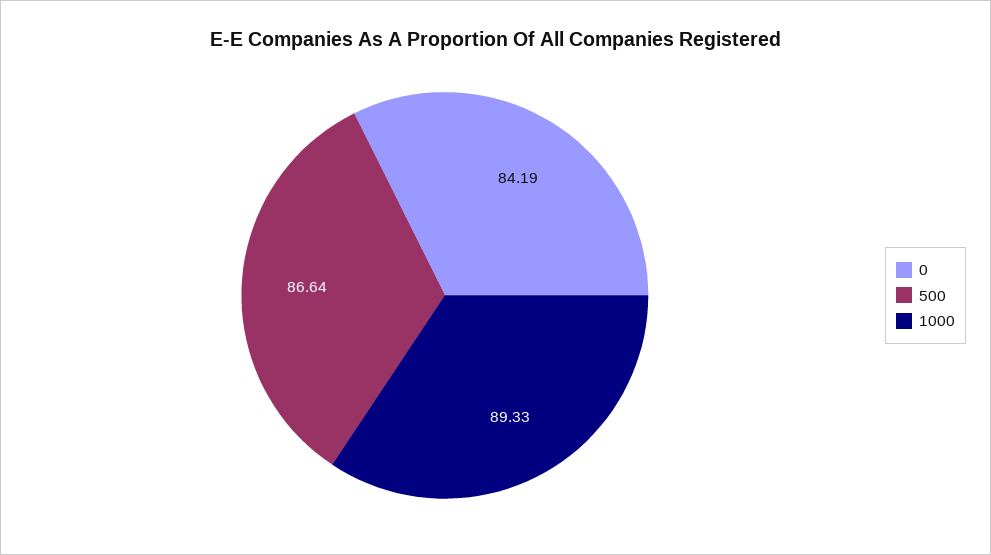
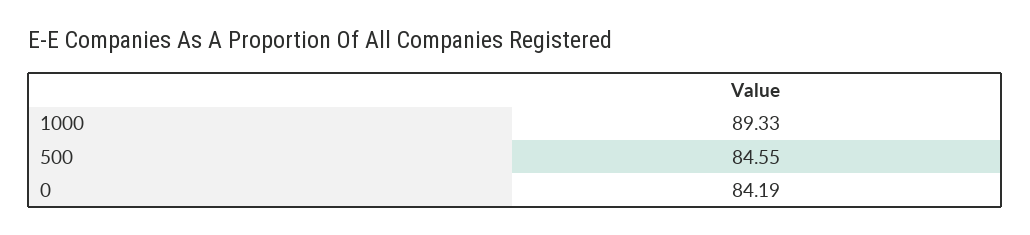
500: 86.64 -> 84.55

